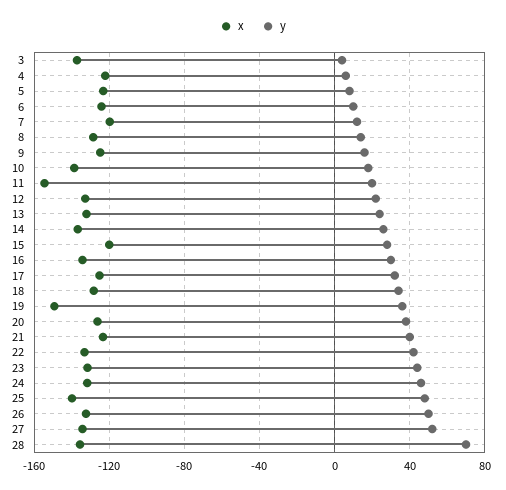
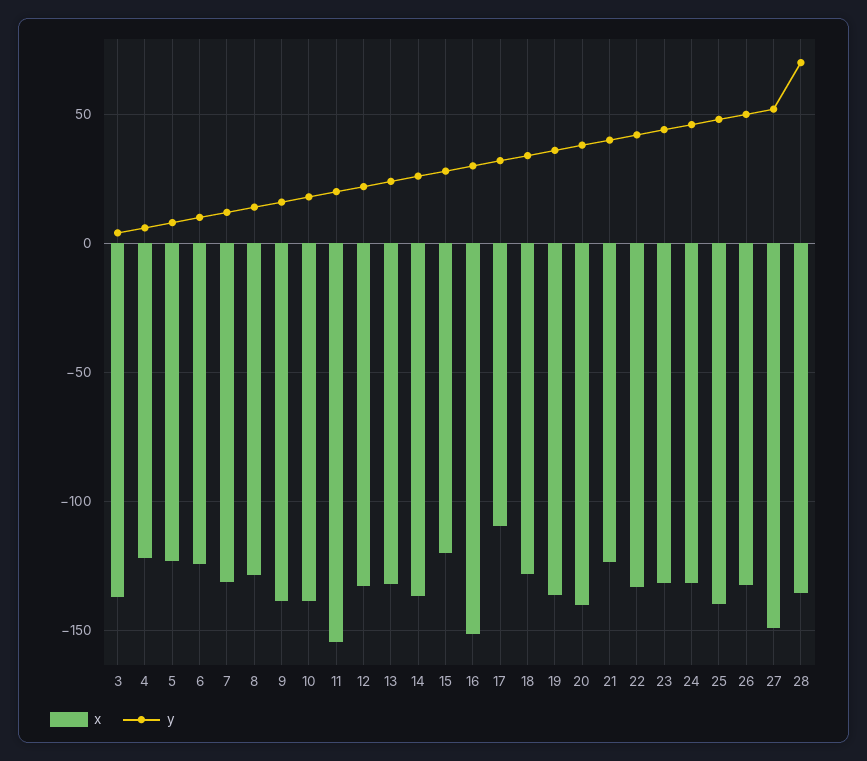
x, 7: -120 -> -130
x, 9: -125 -> -140
x, 16: -135 -> -150
x, 17: -125 -> -110
x, 19: -150 -> -135
x, 20: -125 -> -140
x, 27: -135 -> -150

